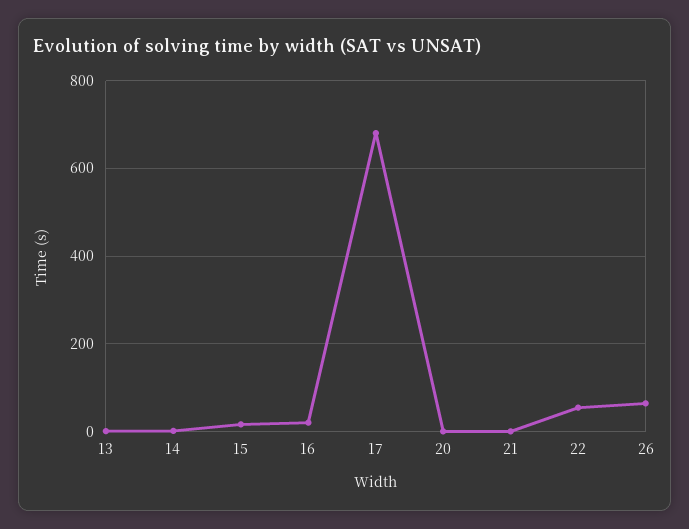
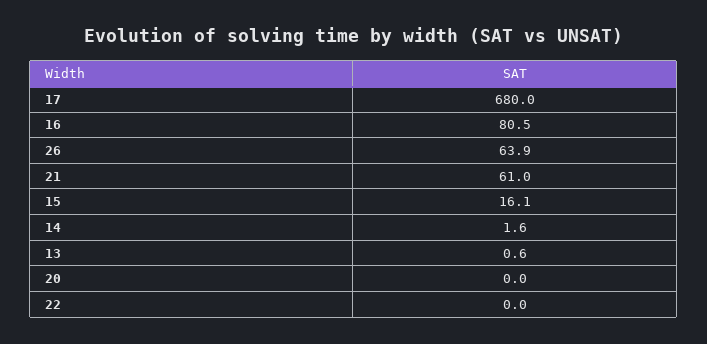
16: 20 -> 80.5
21: 0 -> 61
22: 60 -> 0

